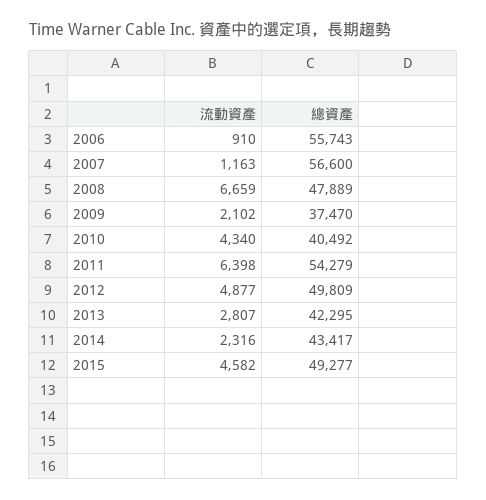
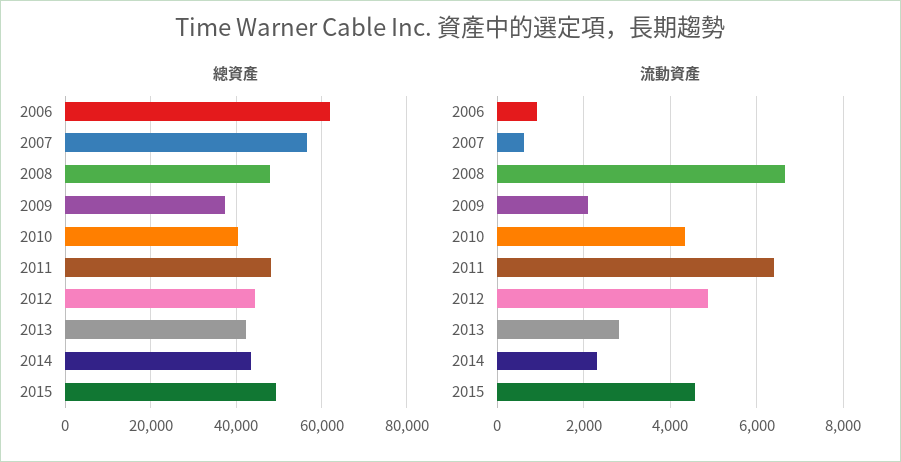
總資產, 2006: 55743 -> 62000
流動資產, 2007: 1163 -> 600
總資產, 2011: 54279 -> 48000
總資產, 2012: 49809 -> 44000

